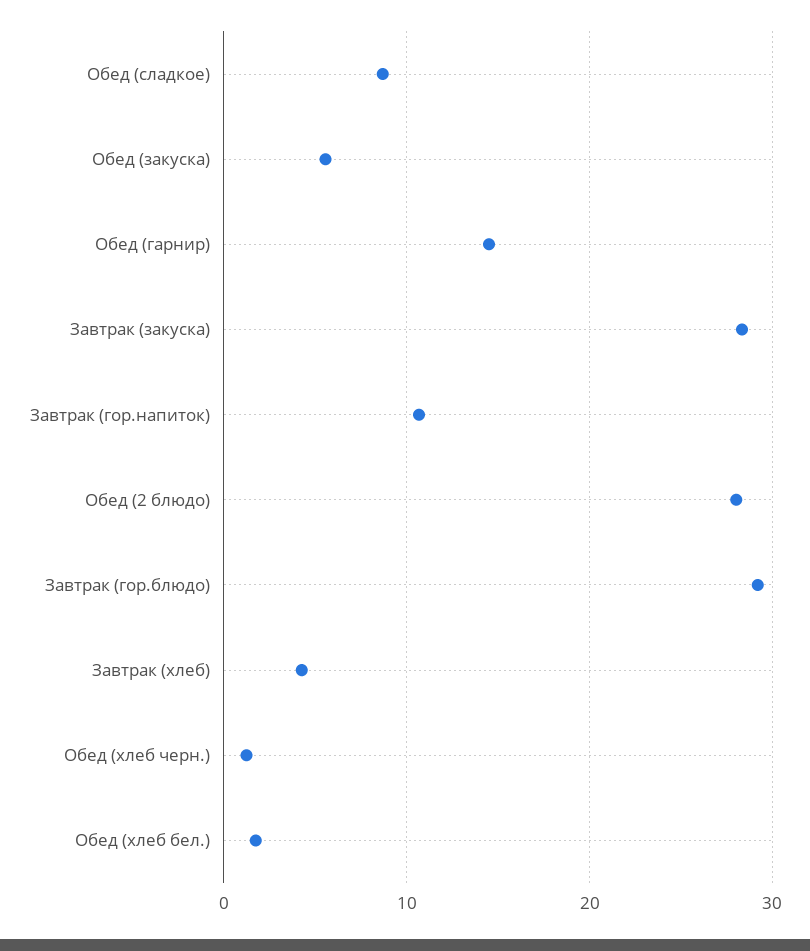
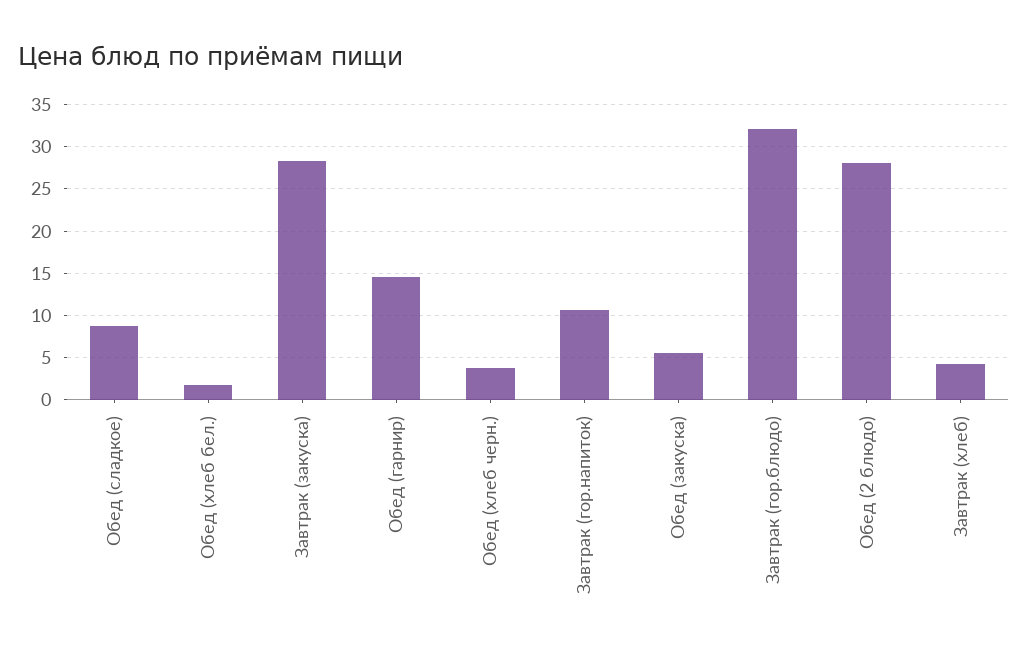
Завтрак (гор.блюдо): 29 -> 32
Обед (хлеб черн.): 1 -> 4

